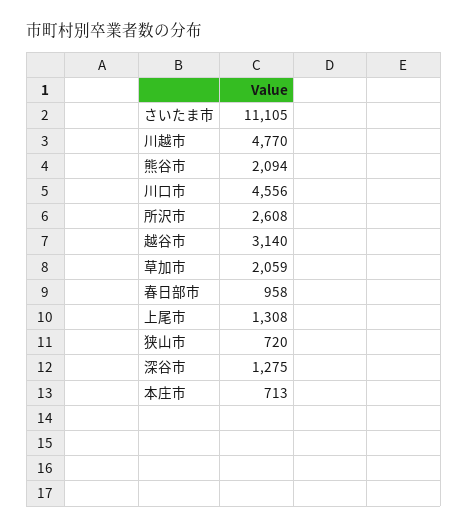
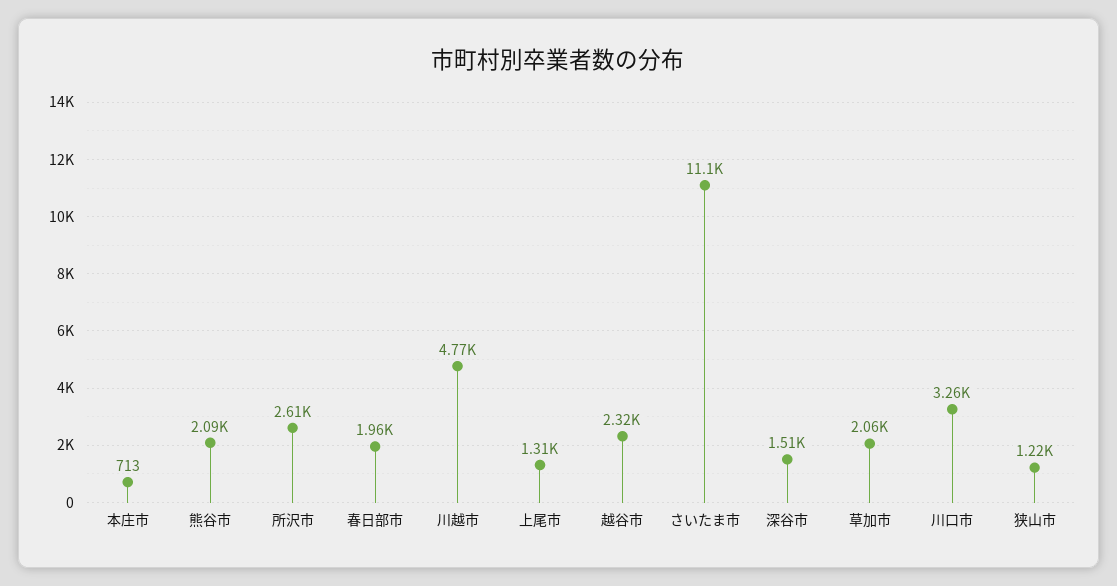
川口市: 4556 -> 3260
越谷市: 3140 -> 2320
春日部市: 958 -> 1960
狭山市: 720 -> 1220
深谷市: 1275 -> 1510

